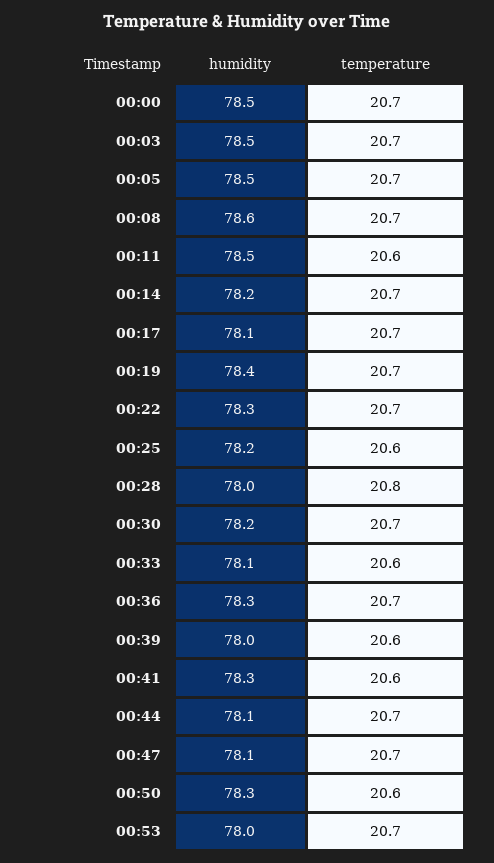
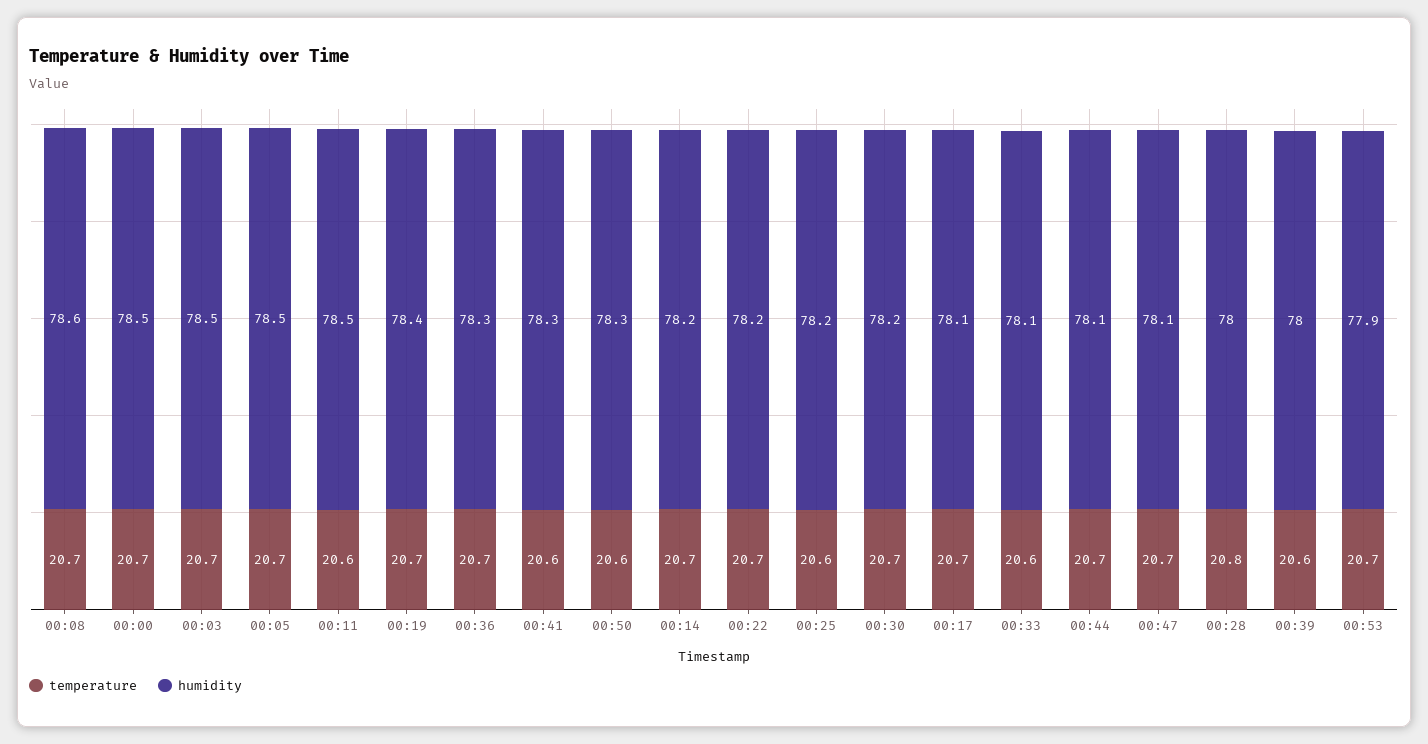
humidity, 00:22: 78.3 -> 78.2
humidity, 00:53: 78 -> 77.9

